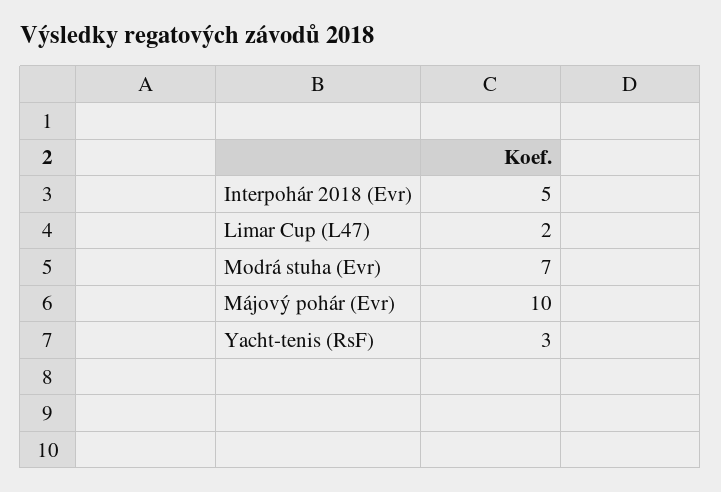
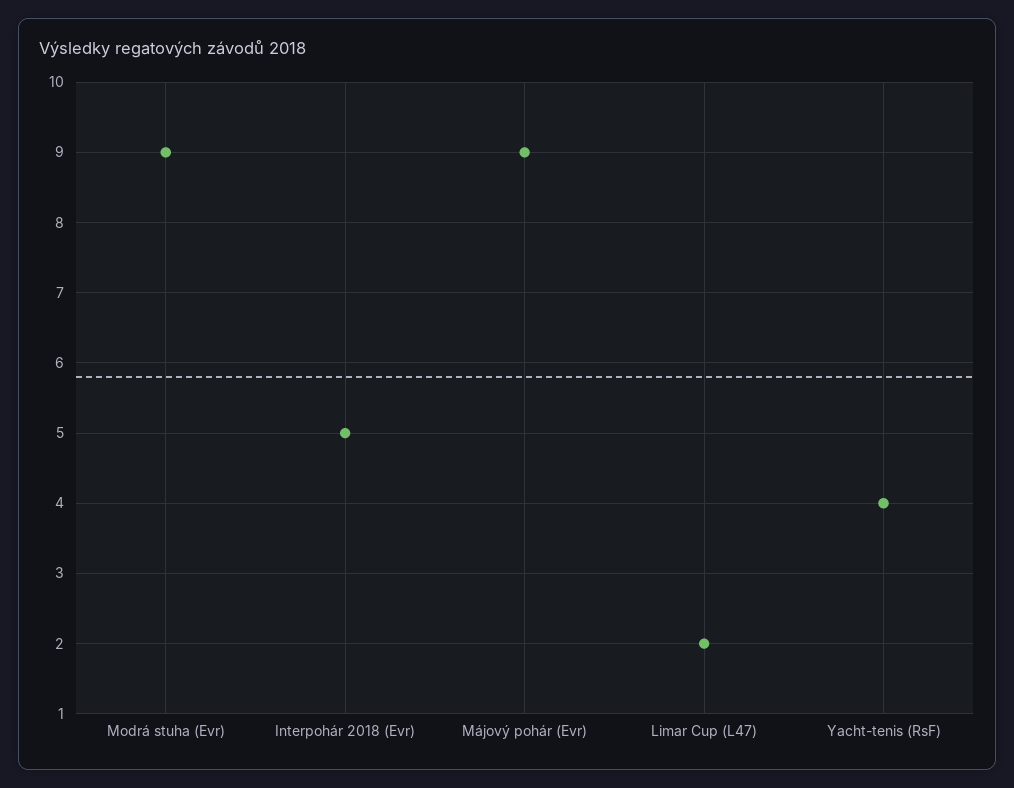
Modrá stuha (Evr): 7 -> 9
Májový pohár (Evr): 10 -> 9
Yacht-tenis (RsF): 3 -> 4

